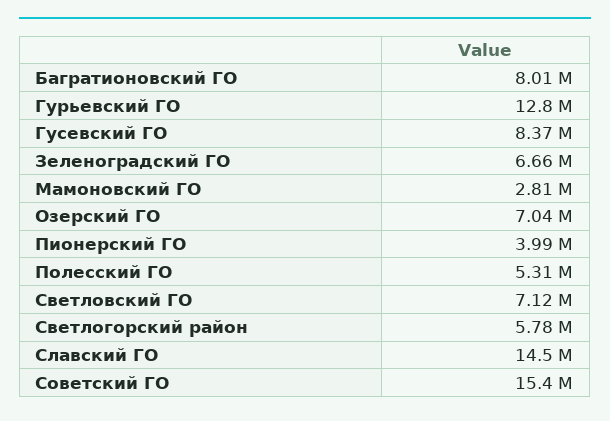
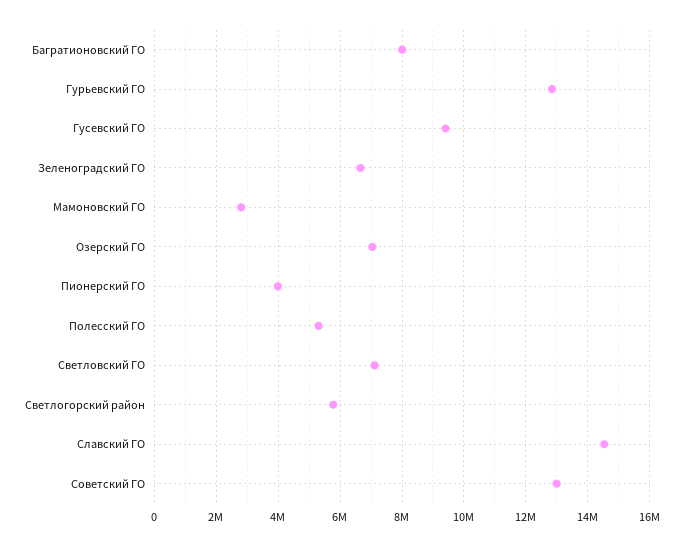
Гусевский ГО: 8370000 -> 9400000
Советский ГО: 15400000 -> 13000000

